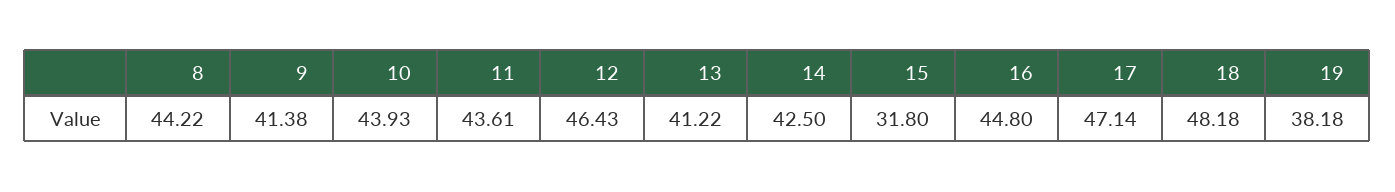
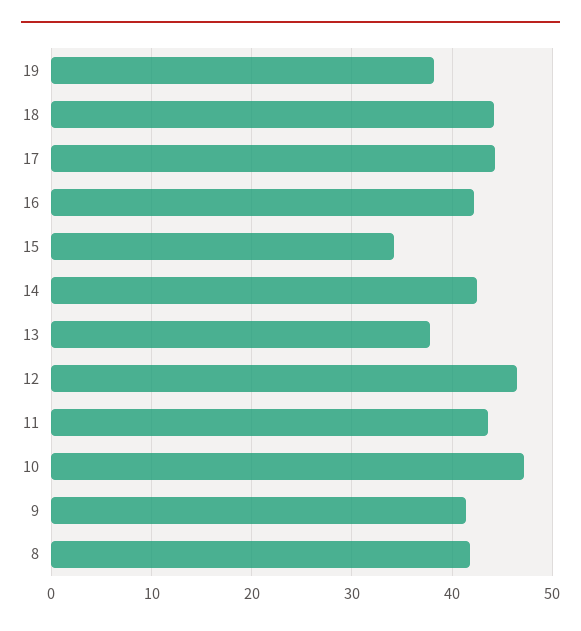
8: 44.22 -> 42
10: 43.93 -> 47
13: 41.22 -> 38
15: 31.8 -> 34
16: 44.8 -> 42
17: 47.14 -> 44
18: 48.18 -> 44

